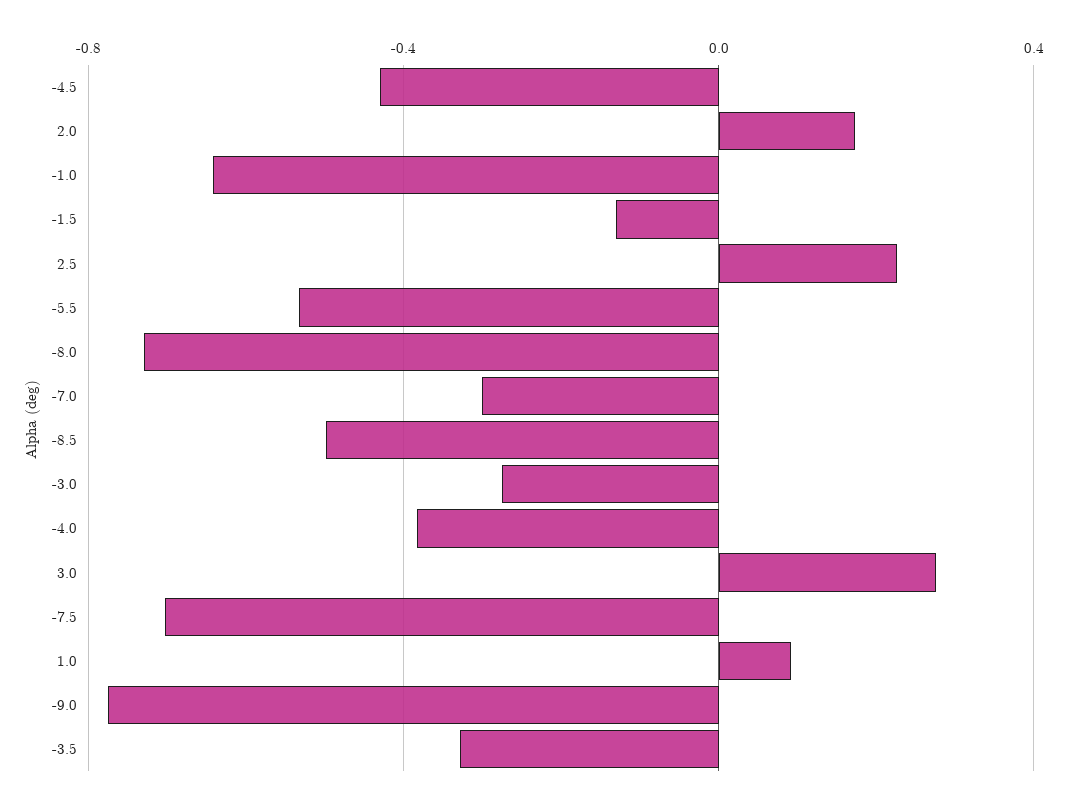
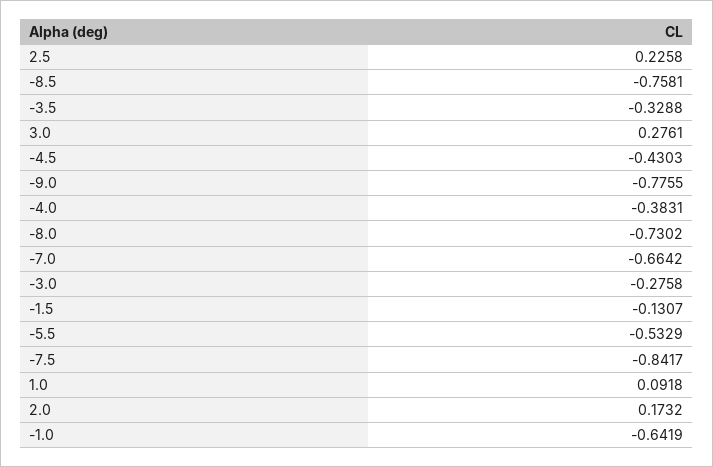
-7.0: -0.3 -> -0.6642
-8.5: -0.5 -> -0.7581
-7.5: -0.7 -> -0.8417

